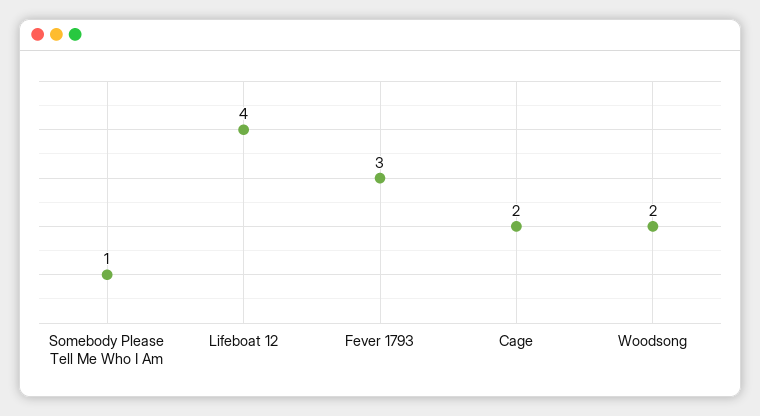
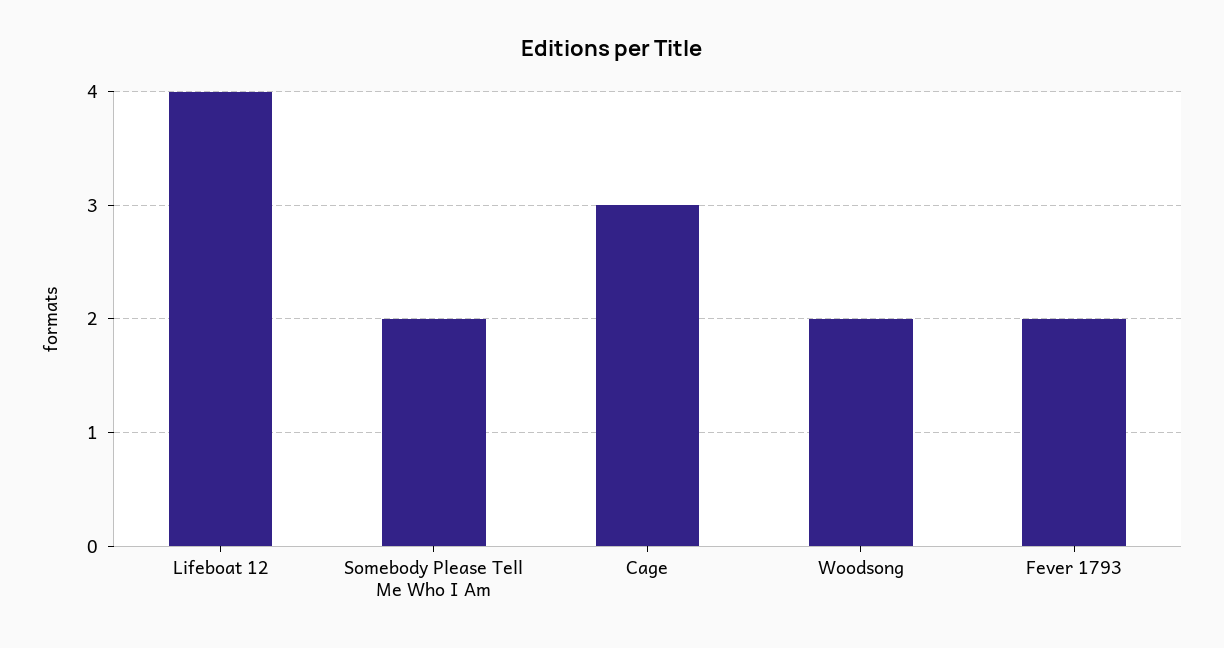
Somebody Please Tell Me Who I Am: 1 -> 2
Fever 1793: 3 -> 2
Cage: 2 -> 3

